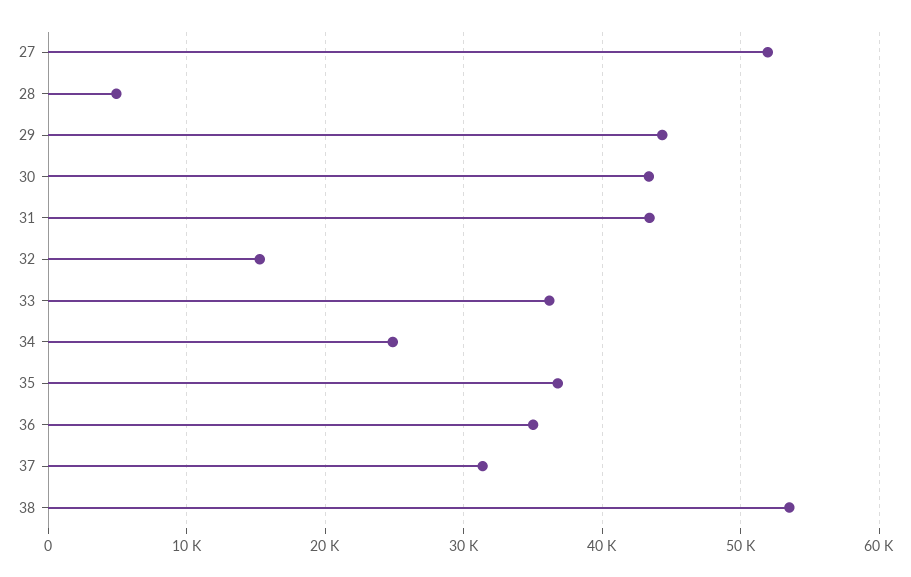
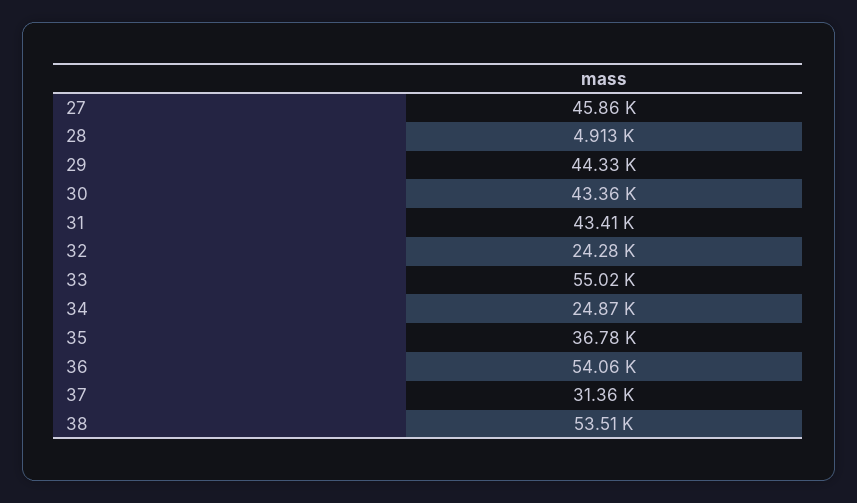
27: 52000 -> 45860
32: 15000 -> 24280
33: 36000 -> 55020
36: 35000 -> 54060

